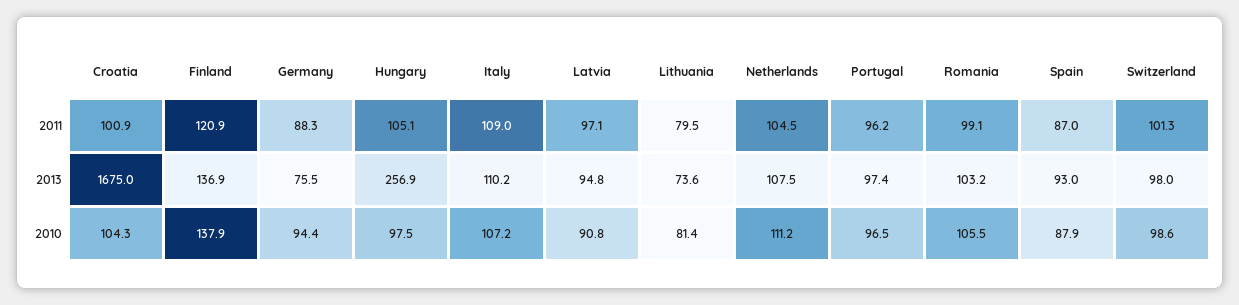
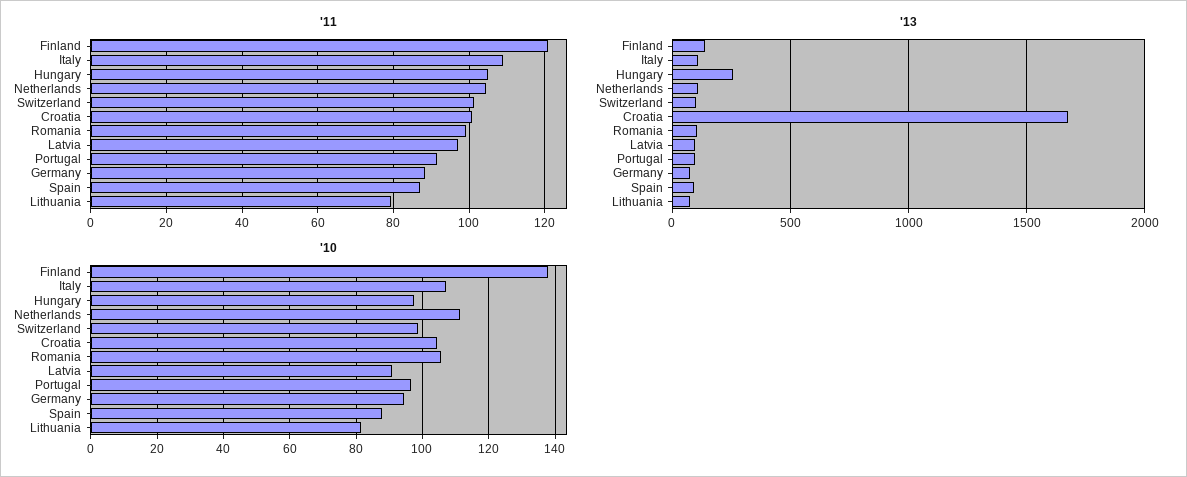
2011, Portugal: 96.2 -> 92

